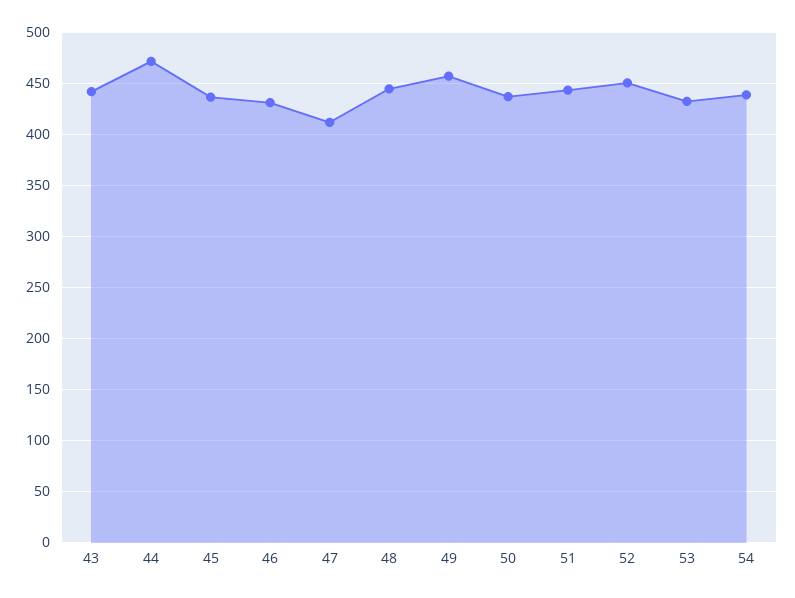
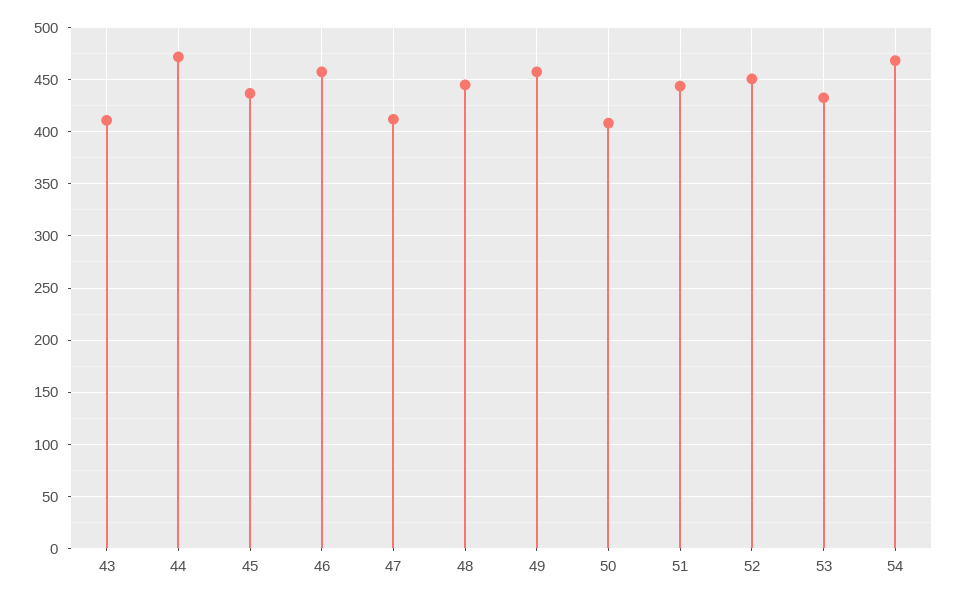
43: 440 -> 410
46: 430 -> 460
50: 440 -> 410
54: 440 -> 470

